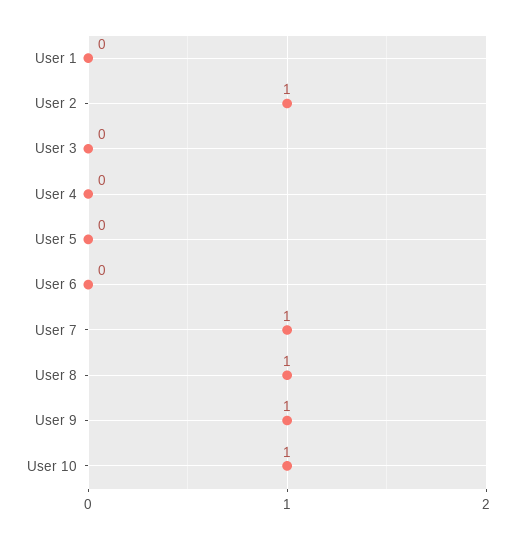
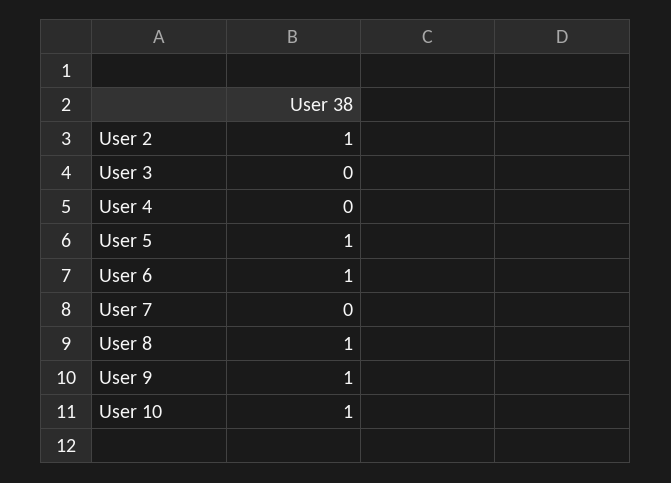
User 1: 0 -> none
User 5: 0 -> 1
User 6: 0 -> 1
User 7: 1 -> 0

